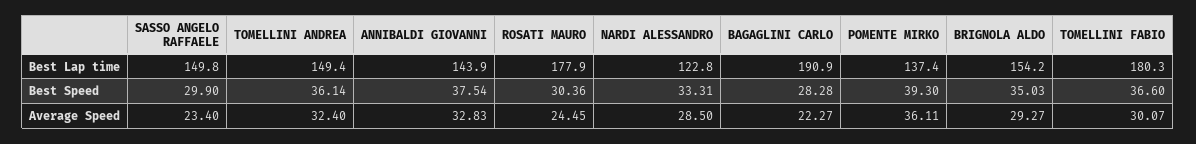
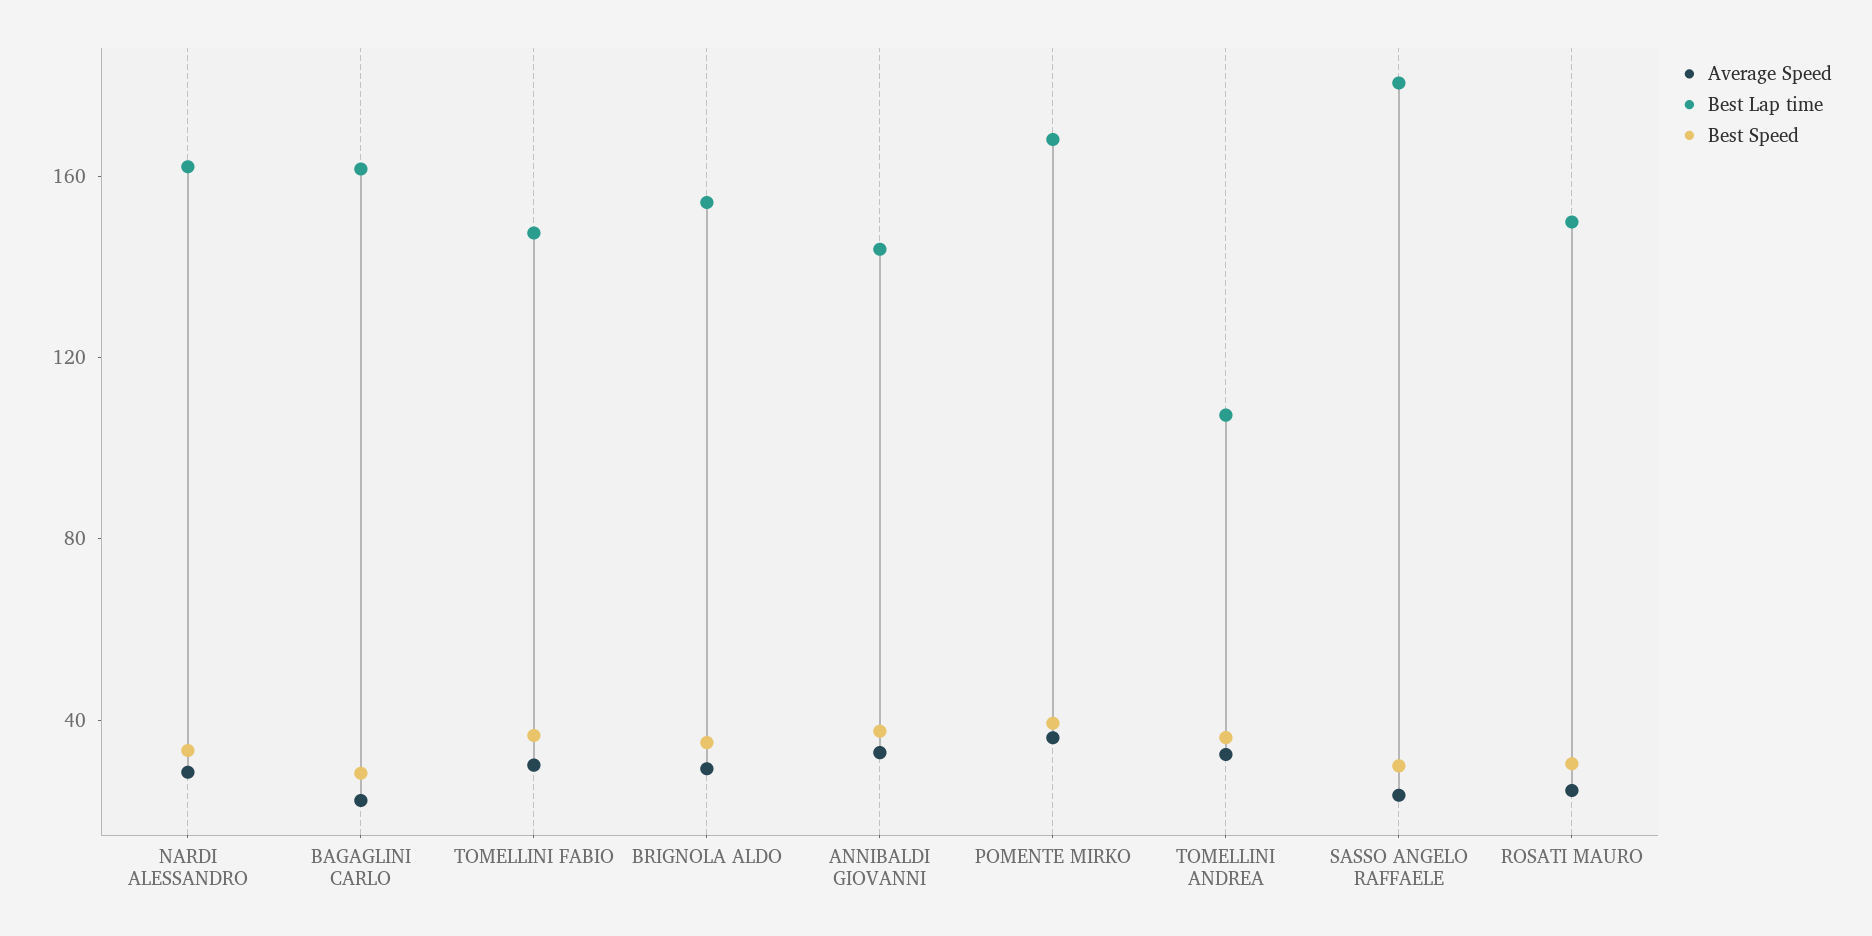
Best Lap time, SASSO ANGELO RAFFAELE: 149.8 -> 180
Best Lap time, TOMELLINI ANDREA: 149.4 -> 110
Best Lap time, ROSATI MAURO: 177.9 -> 150
Best Lap time, NARDI ALESSANDRO: 122.8 -> 160
Best Lap time, BAGAGLINI CARLO: 190.9 -> 160
Best Lap time, POMENTE MIRKO: 137.4 -> 170
Best Lap time, TOMELLINI FABIO: 180.3 -> 150

